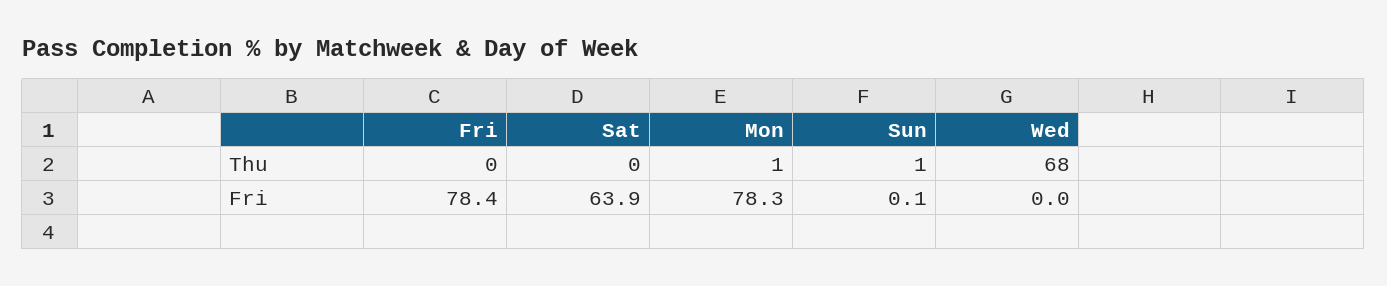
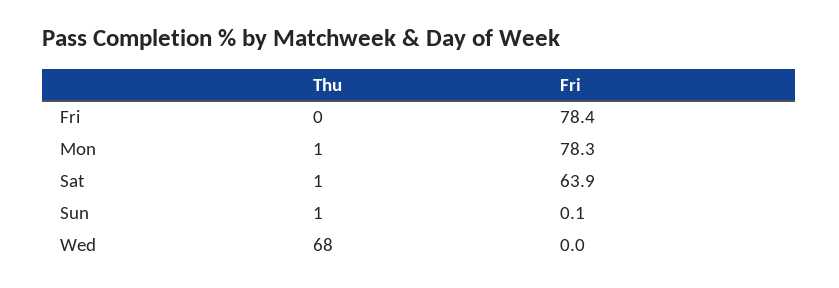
Sat, Thu: 0 -> 1

